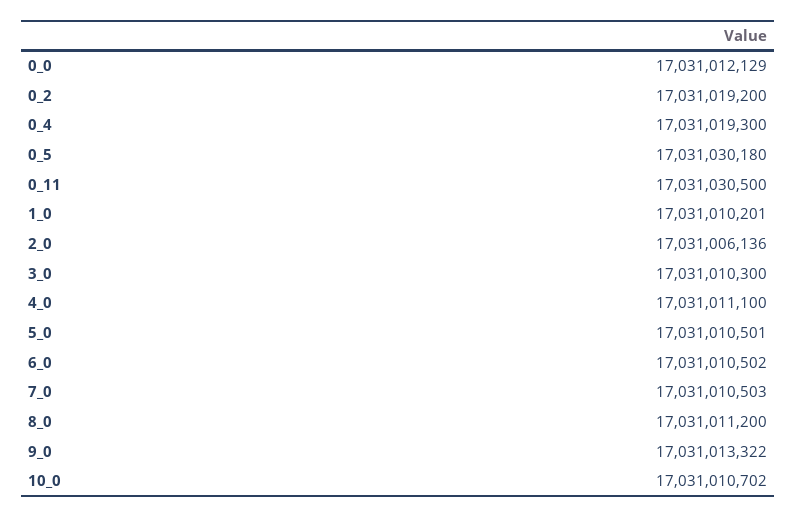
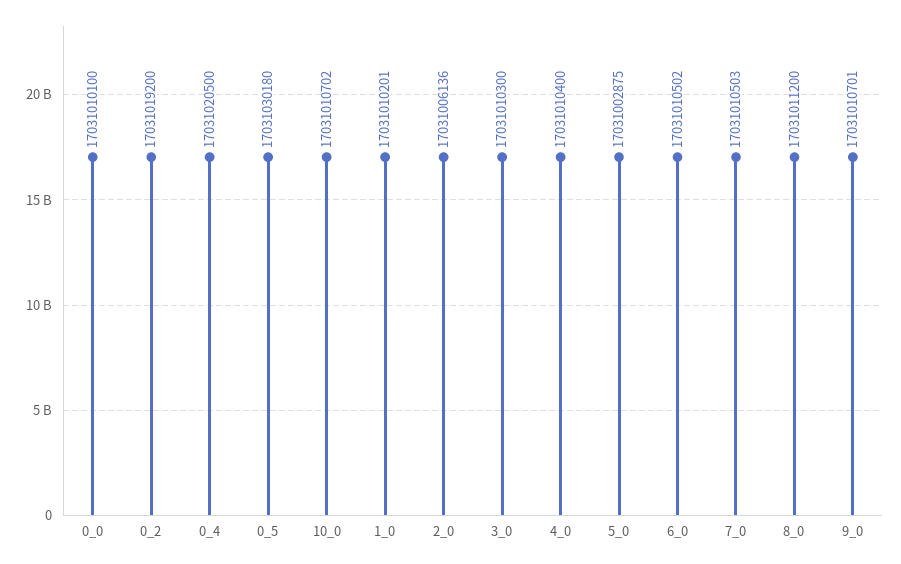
0_0: 17031012129 -> 17031010100
0_4: 17031019300 -> 17031020500
0_11: 17031030500 -> none
4_0: 17031011100 -> 17031010400
5_0: 17031010501 -> 17031002875
9_0: 17031013322 -> 17031010701

